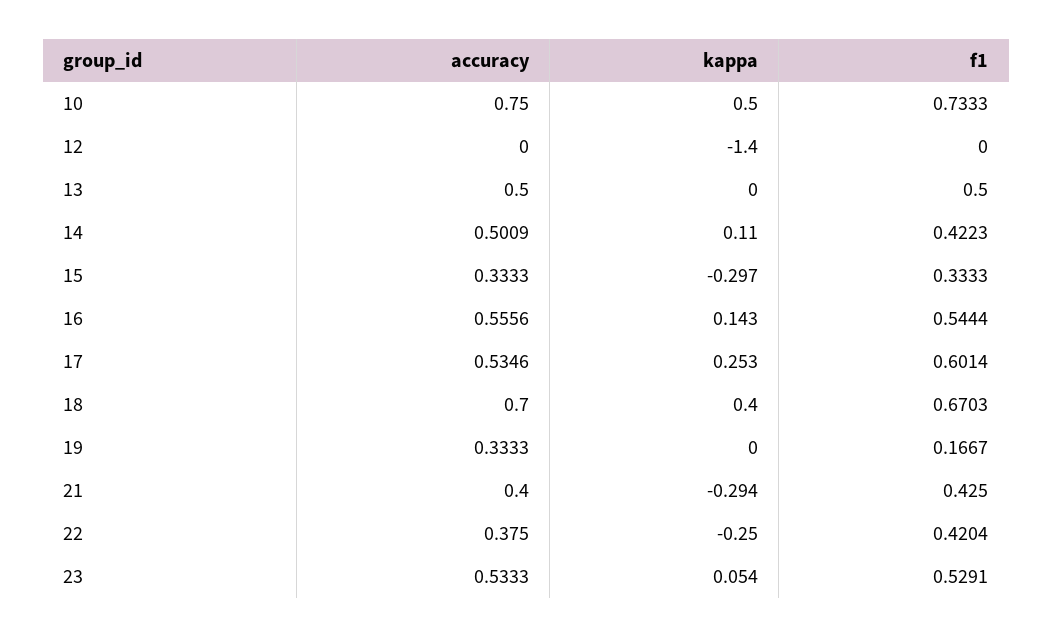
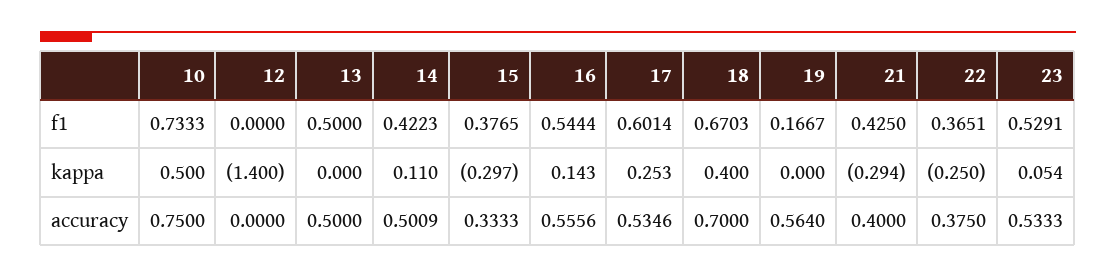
f1, 15: 0.3333 -> 0.3765
accuracy, 19: 0.3333 -> 0.564
f1, 22: 0.4204 -> 0.3651

